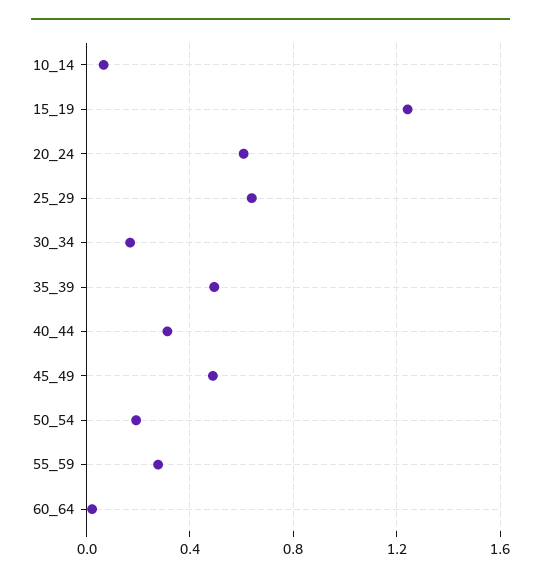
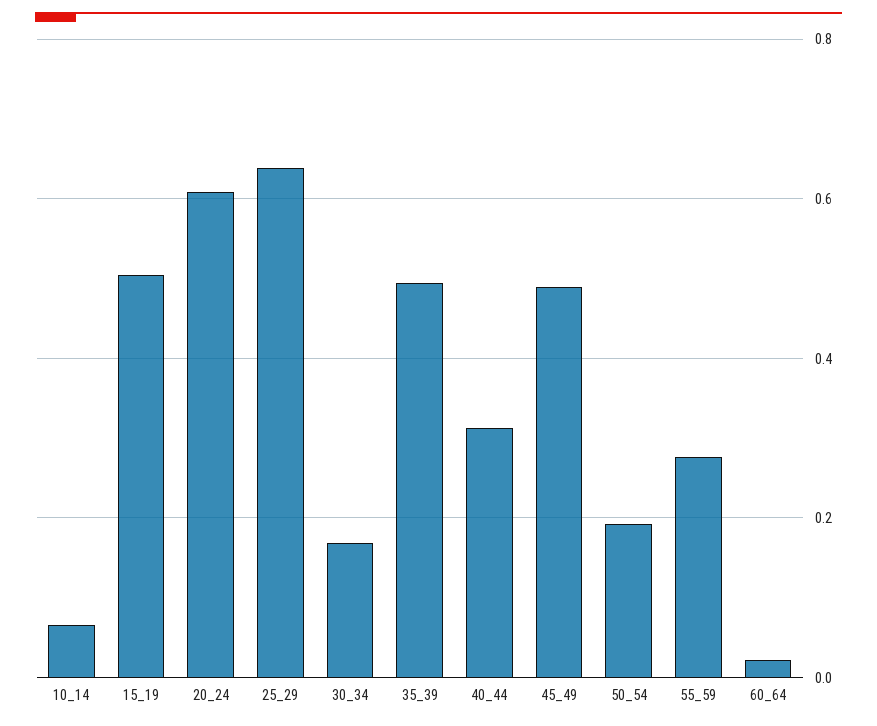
15_19: 1.25 -> 0.5

